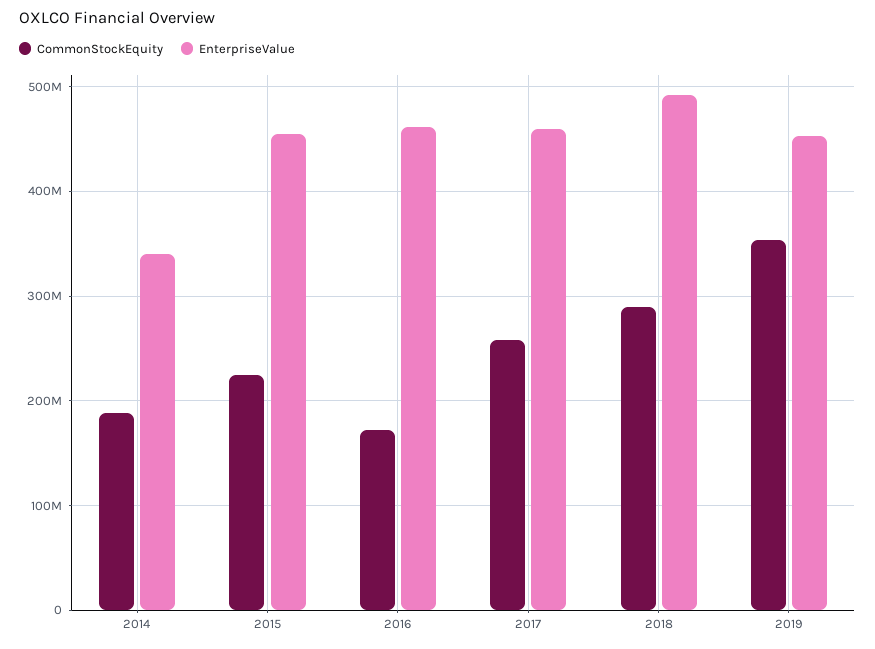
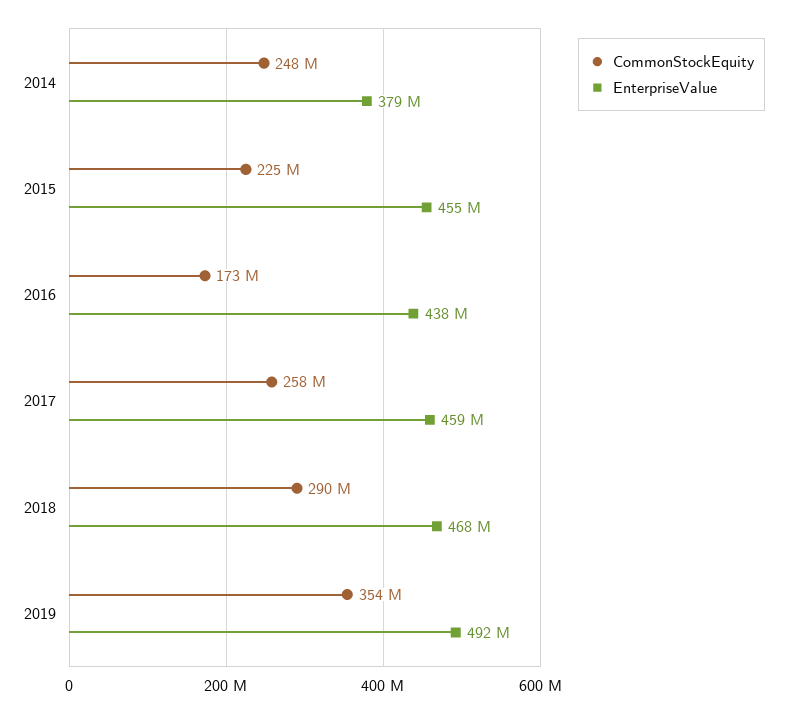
CommonStockEquity, 2014: 190000000 -> 248000000
EnterpriseValue, 2014: 340000000 -> 379000000
EnterpriseValue, 2016: 460000000 -> 438000000
EnterpriseValue, 2018: 490000000 -> 468000000
EnterpriseValue, 2019: 450000000 -> 492000000

